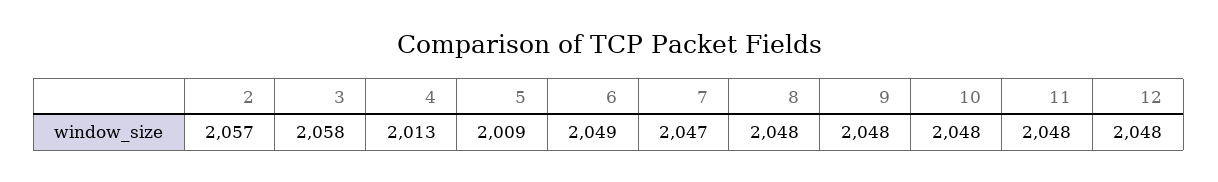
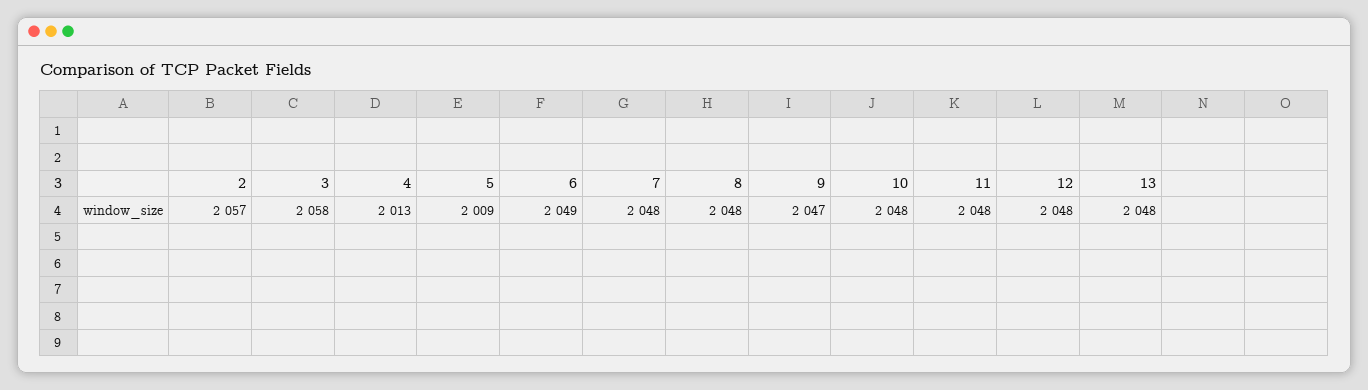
7: 2047 -> 2048
9: 2048 -> 2047
13: none -> 2048

